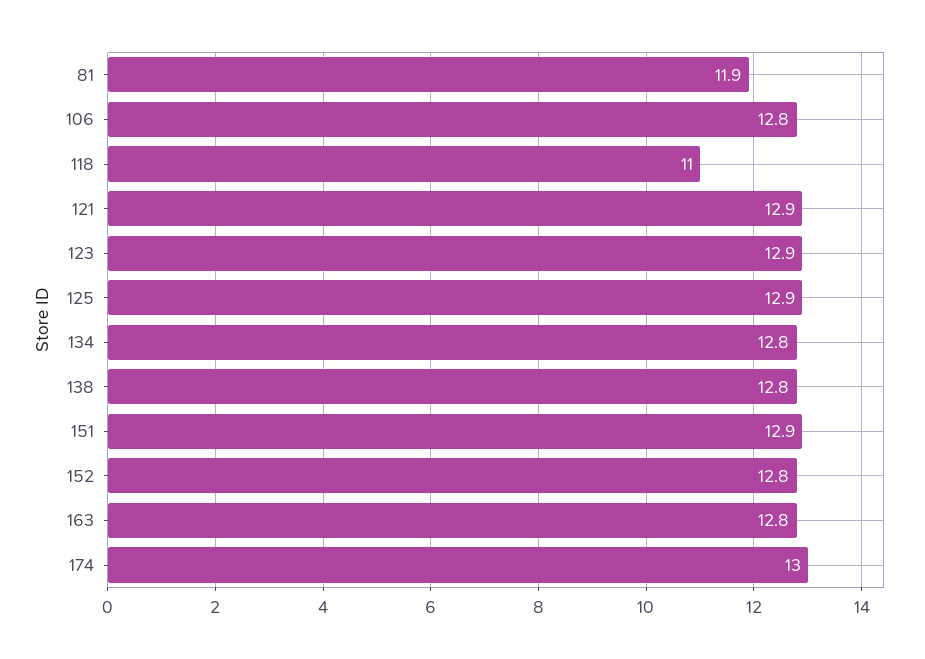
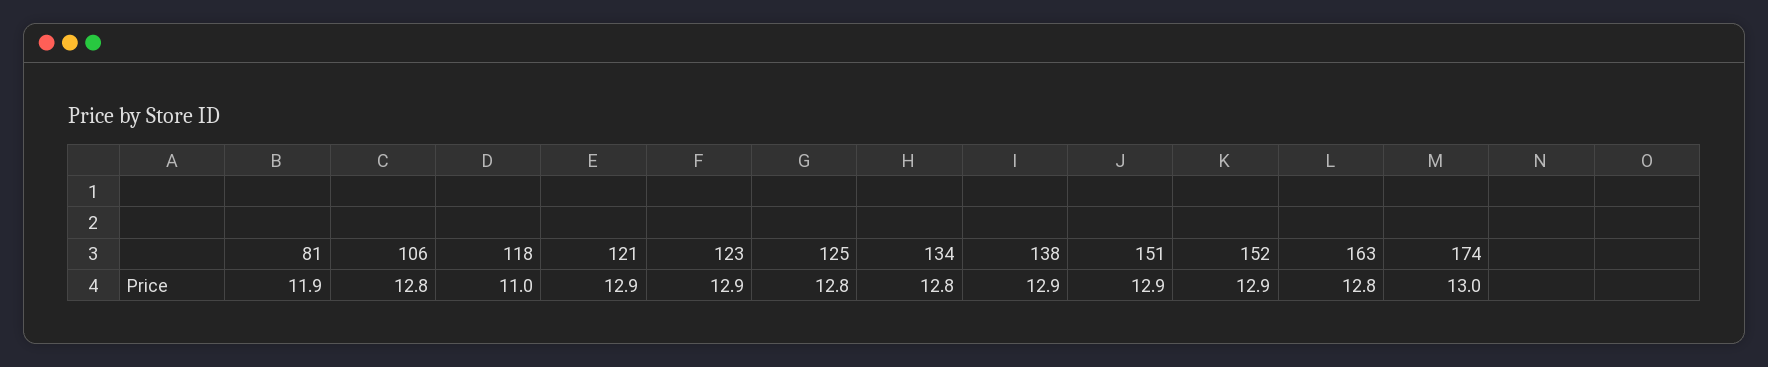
125: 12.9 -> 12.8
138: 12.8 -> 12.9
152: 12.8 -> 12.9

